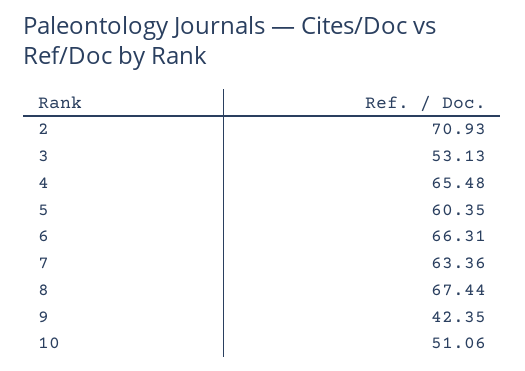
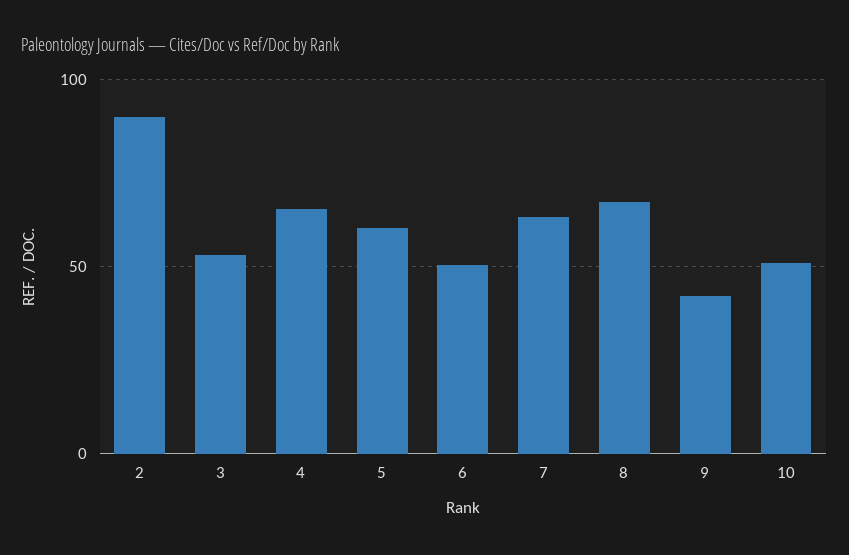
2: 70.93 -> 90
6: 66.31 -> 50

